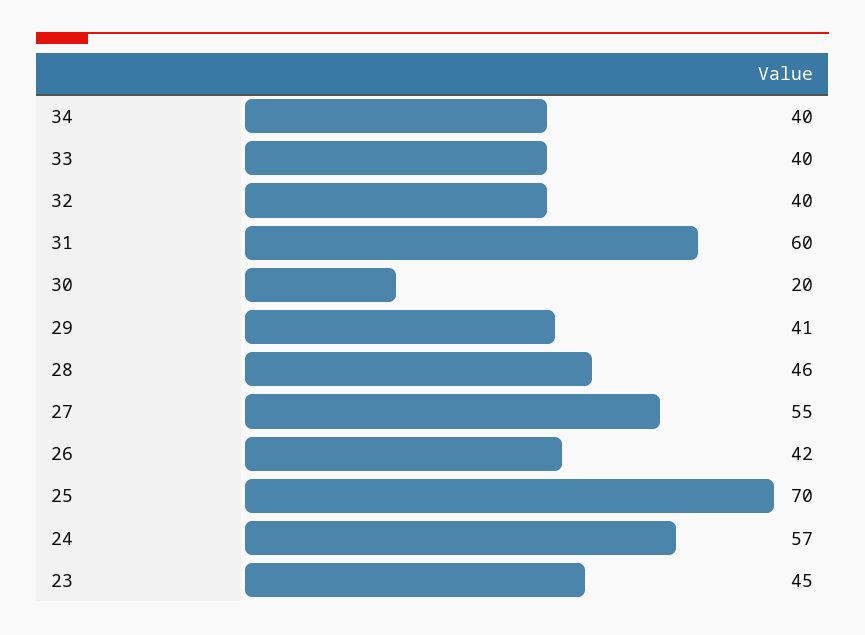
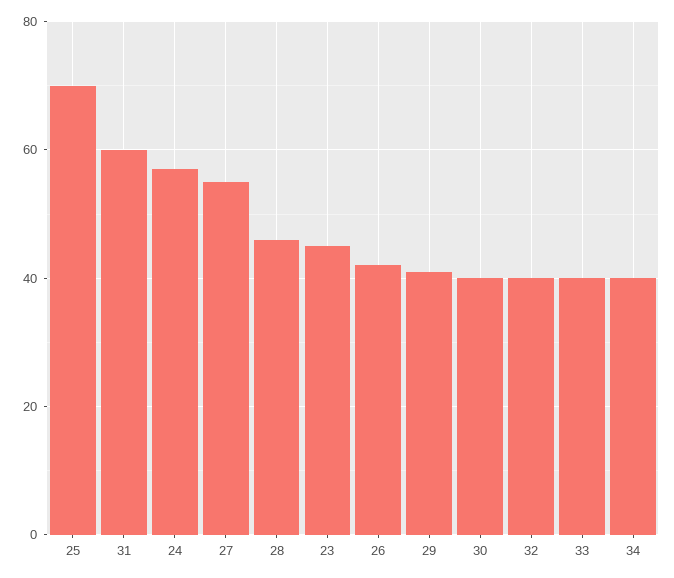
30: 20 -> 40

